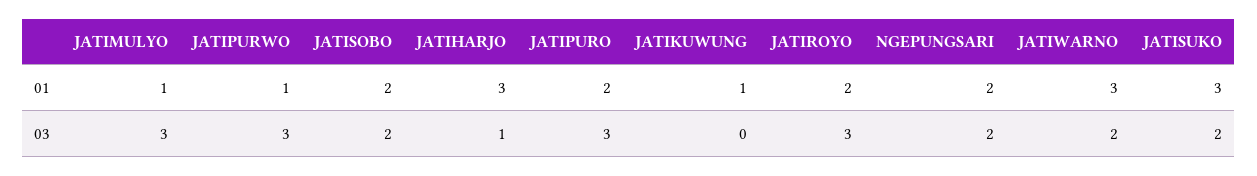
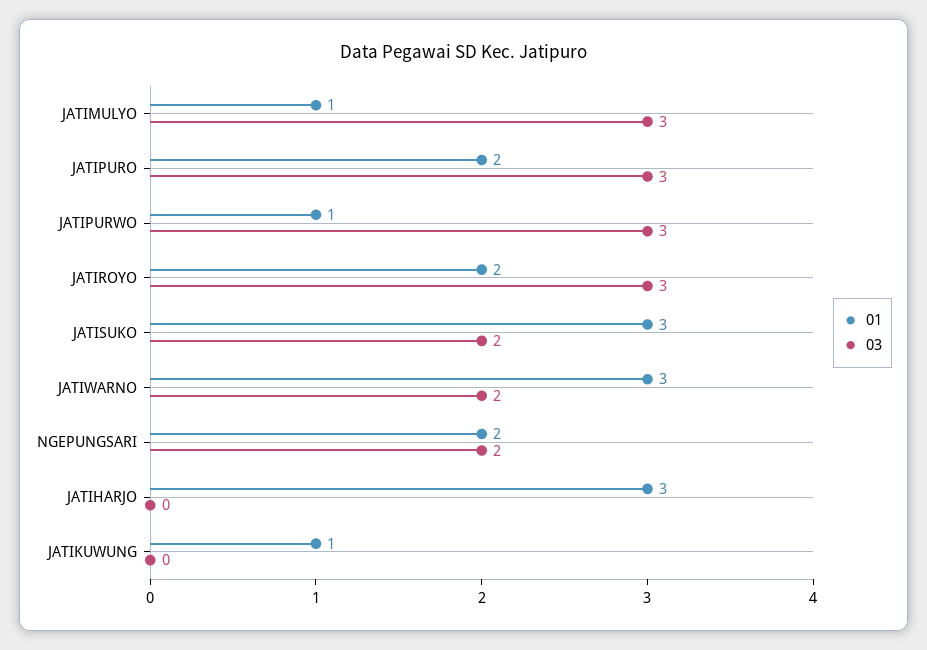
01, JATISOBO: 2 -> none
03, JATISOBO: 2 -> none
03, JATIHARJO: 1 -> 0

